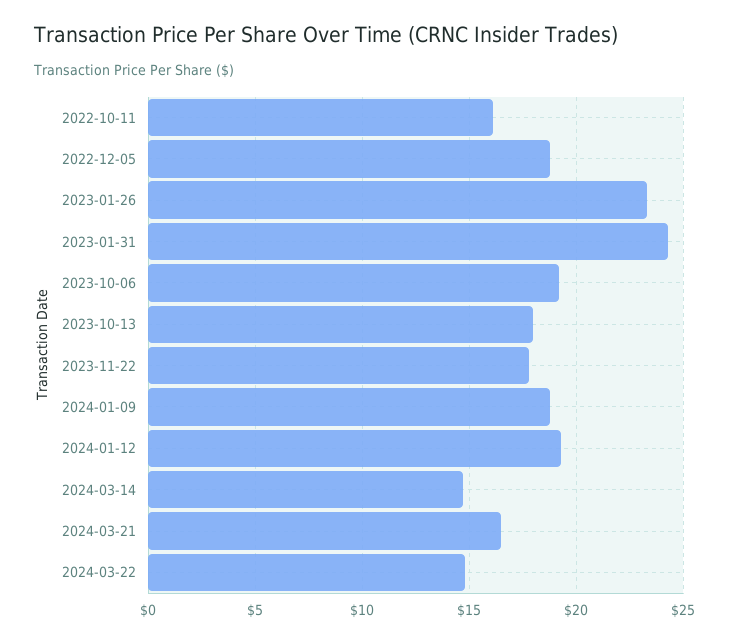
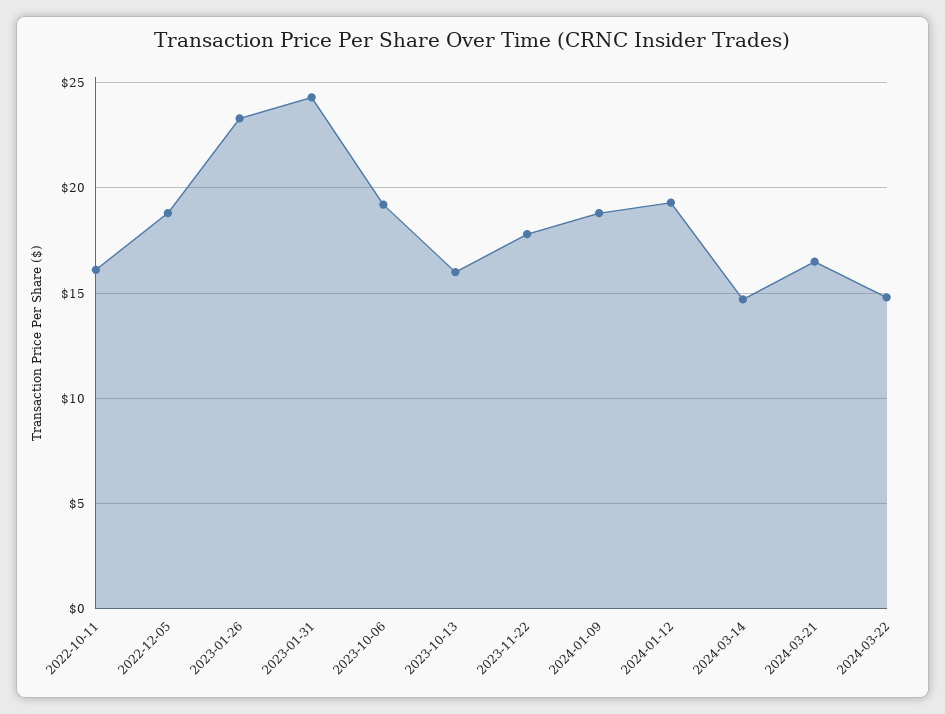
2023-10-13: 18 -> 16

